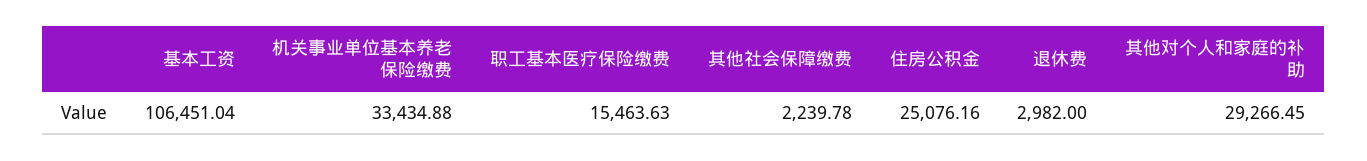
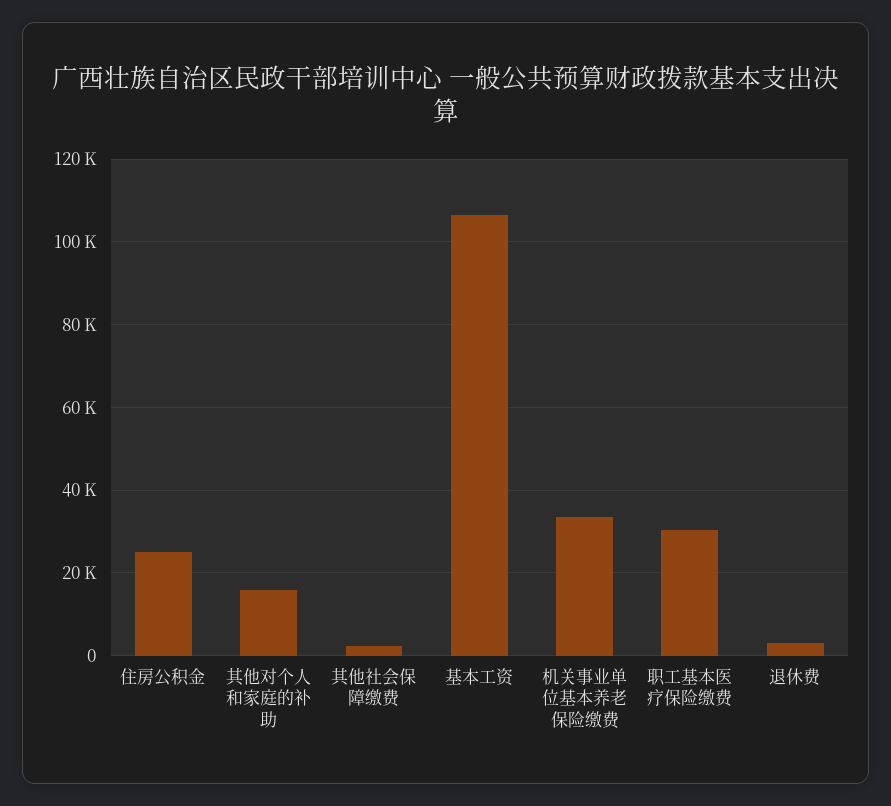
职工基本医疗保险缴费: 15463.63 -> 30000
其他对个人和家庭的补助: 29266.45 -> 16000

